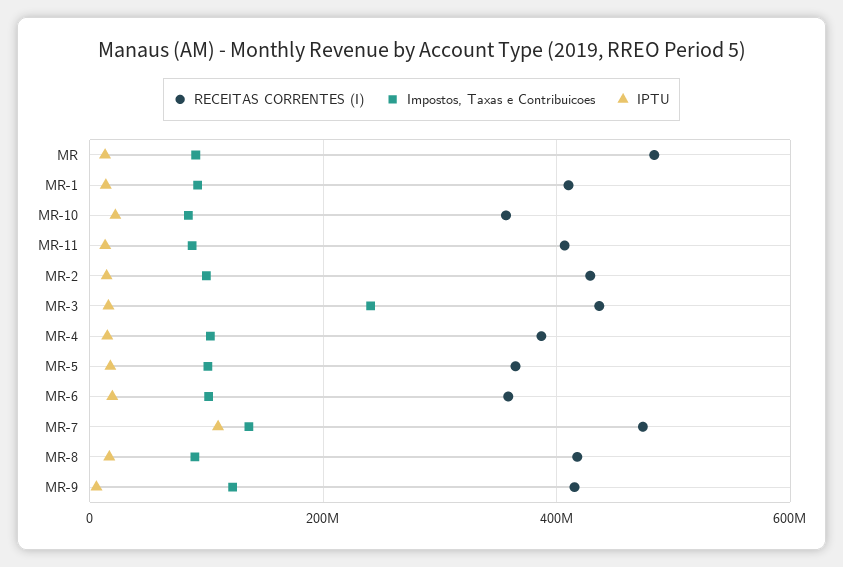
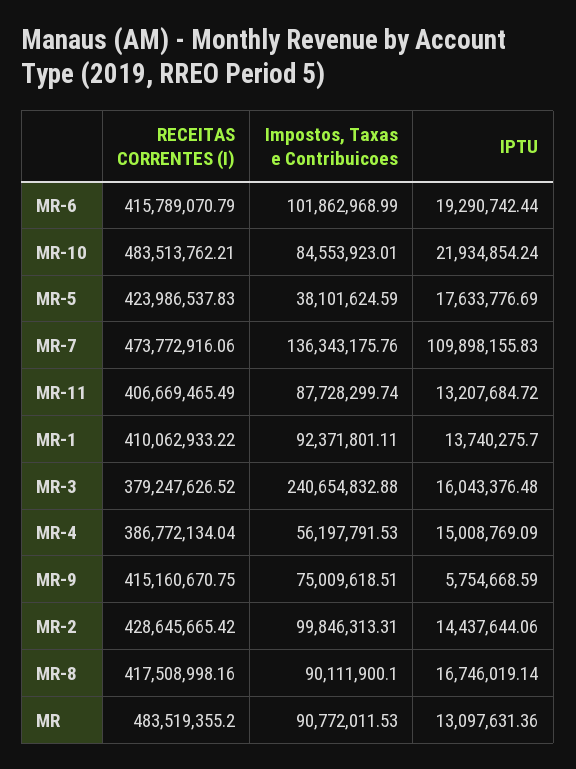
RECEITAS CORRENTES (I), MR-10: 360000000 -> 483513762.21
RECEITAS CORRENTES (I), MR-3: 440000000 -> 379247626.52
Impostos, Taxas e Contribuicoes, MR-4: 100000000 -> 56197791.53
RECEITAS CORRENTES (I), MR-5: 360000000 -> 423986537.83
Impostos, Taxas e Contribuicoes, MR-5: 100000000 -> 38101624.59
RECEITAS CORRENTES (I), MR-6: 360000000 -> 415789070.79
Impostos, Taxas e Contribuicoes, MR-9: 120000000 -> 75009618.51

